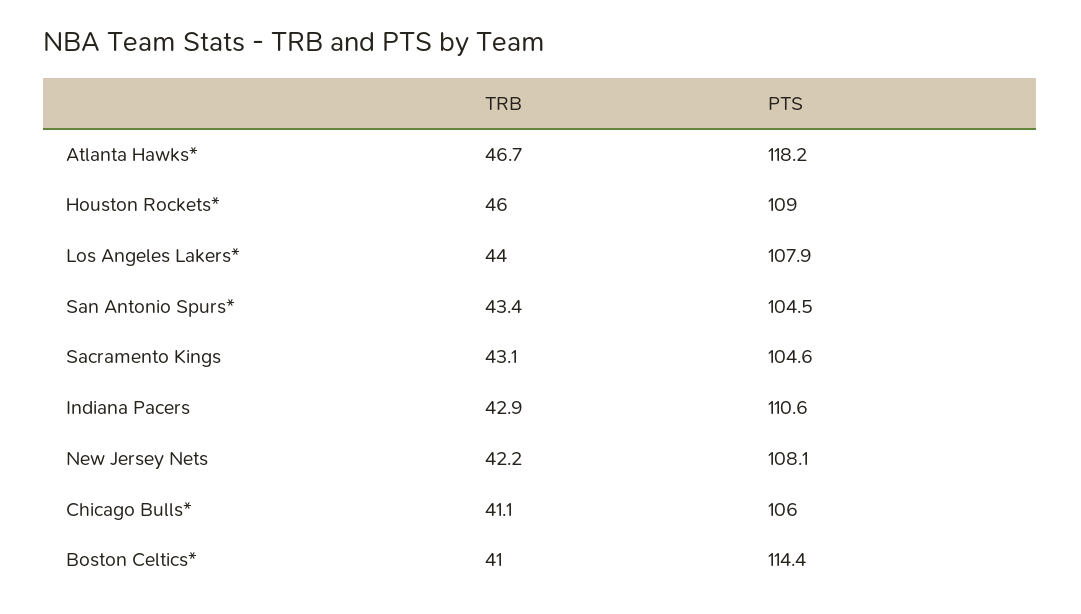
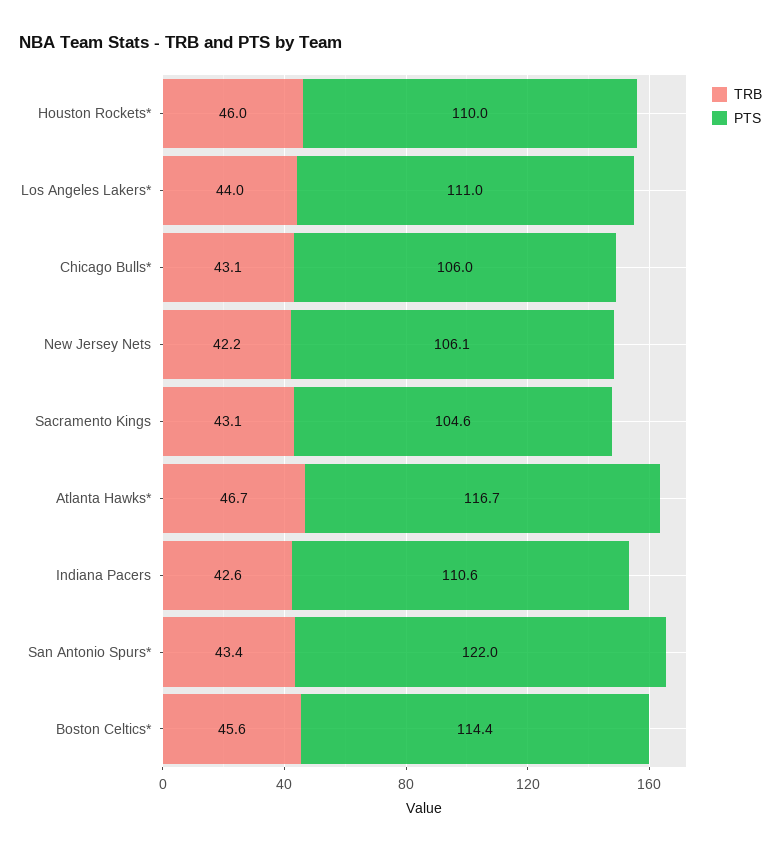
PTS, Atlanta Hawks*: 118.2 -> 116.7
PTS, Houston Rockets*: 109 -> 110
PTS, Los Angeles Lakers*: 107.9 -> 111
PTS, San Antonio Spurs*: 104.5 -> 122
TRB, Indiana Pacers: 42.9 -> 42.6
PTS, New Jersey Nets: 108.1 -> 106.1
TRB, Chicago Bulls*: 41.1 -> 43.1
TRB, Boston Celtics*: 41 -> 45.6

